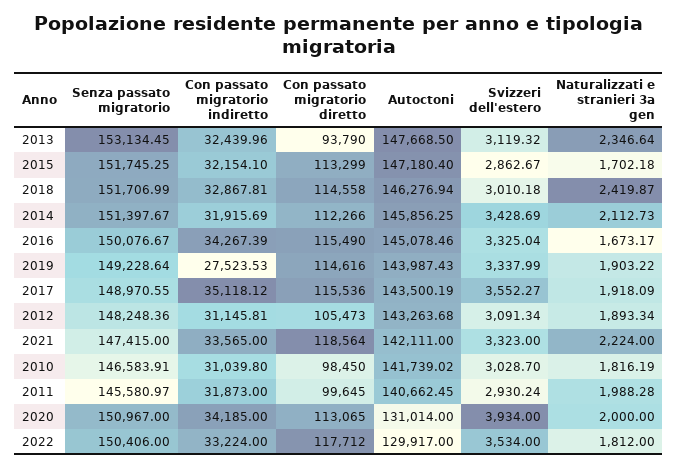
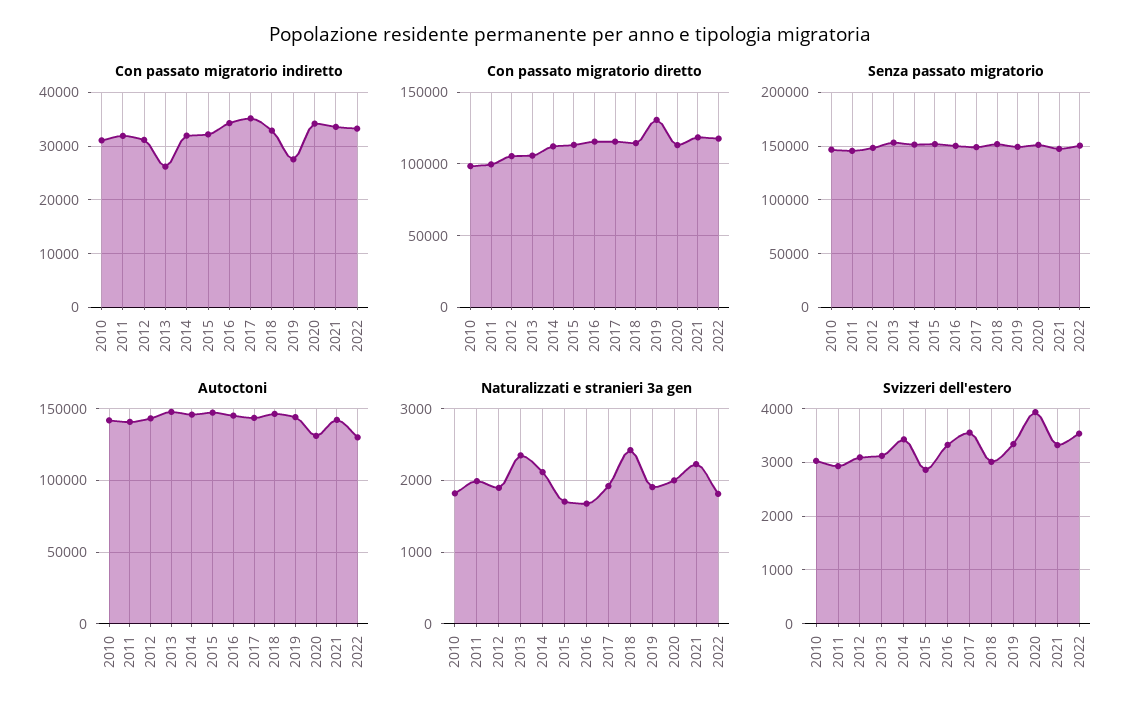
Con passato migratorio indiretto, 2013: 32439.96 -> 26000
Con passato migratorio diretto, 2013: 93790 -> 105000
Con passato migratorio diretto, 2019: 114616 -> 130000

